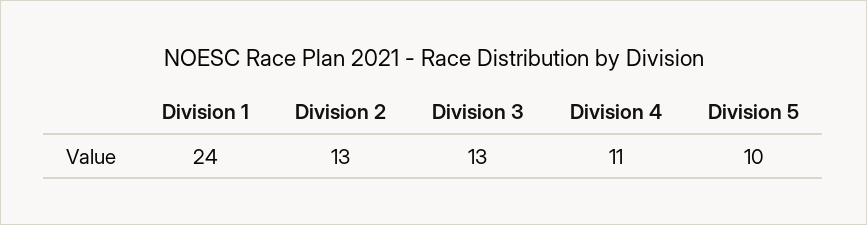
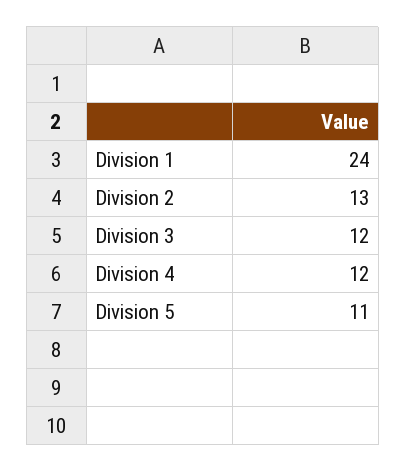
Division 3: 13 -> 12
Division 4: 11 -> 12
Division 5: 10 -> 11

